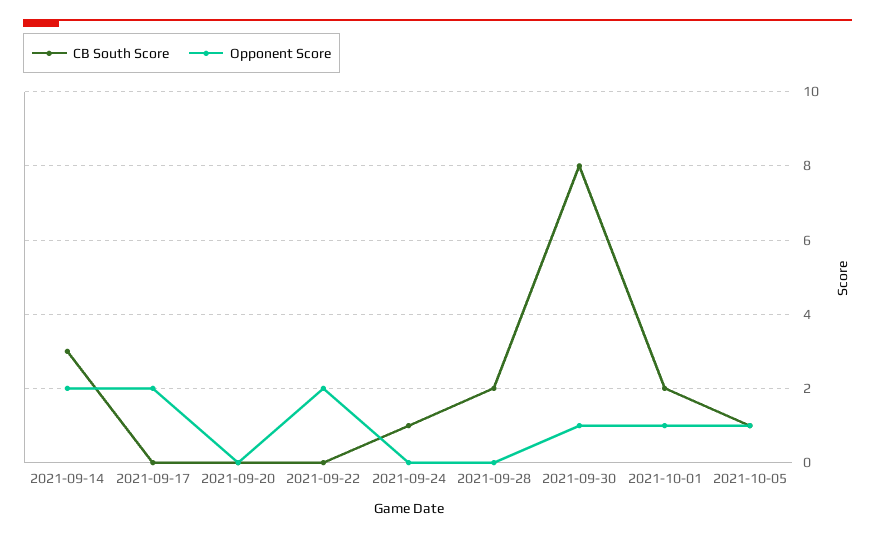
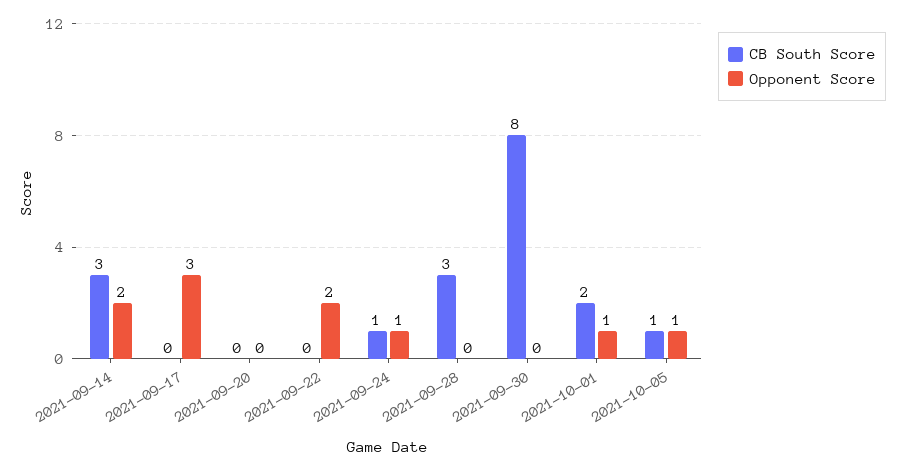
Opponent Score, 2021-09-17: 2 -> 3
Opponent Score, 2021-09-24: 0 -> 1
CB South Score, 2021-09-28: 2 -> 3
Opponent Score, 2021-09-30: 1 -> 0

